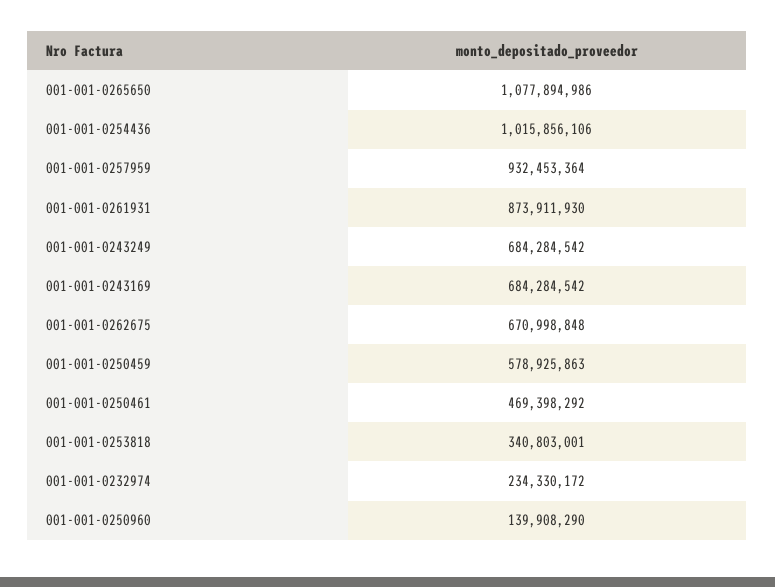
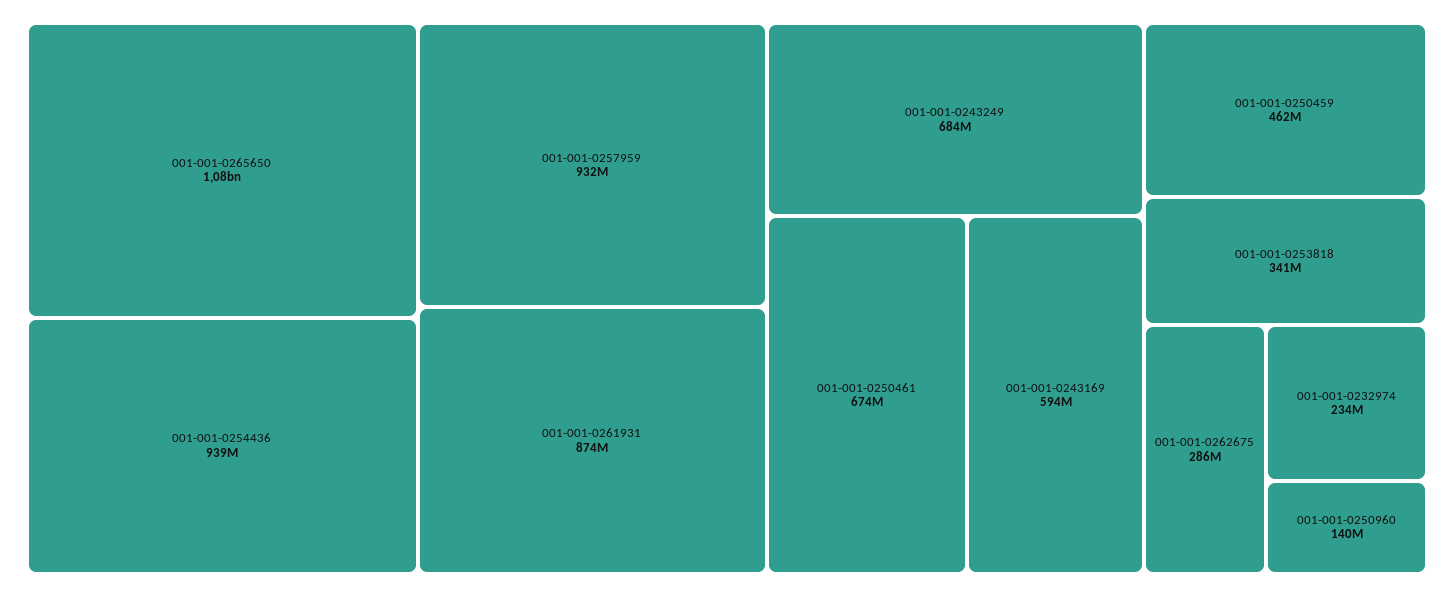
001-001-0254436: 1015856106 -> 939000000
001-001-0243169: 684284542 -> 594000000
001-001-0262675: 670998848 -> 286000000
001-001-0250459: 578925863 -> 462000000
001-001-0250461: 469398292 -> 674000000

